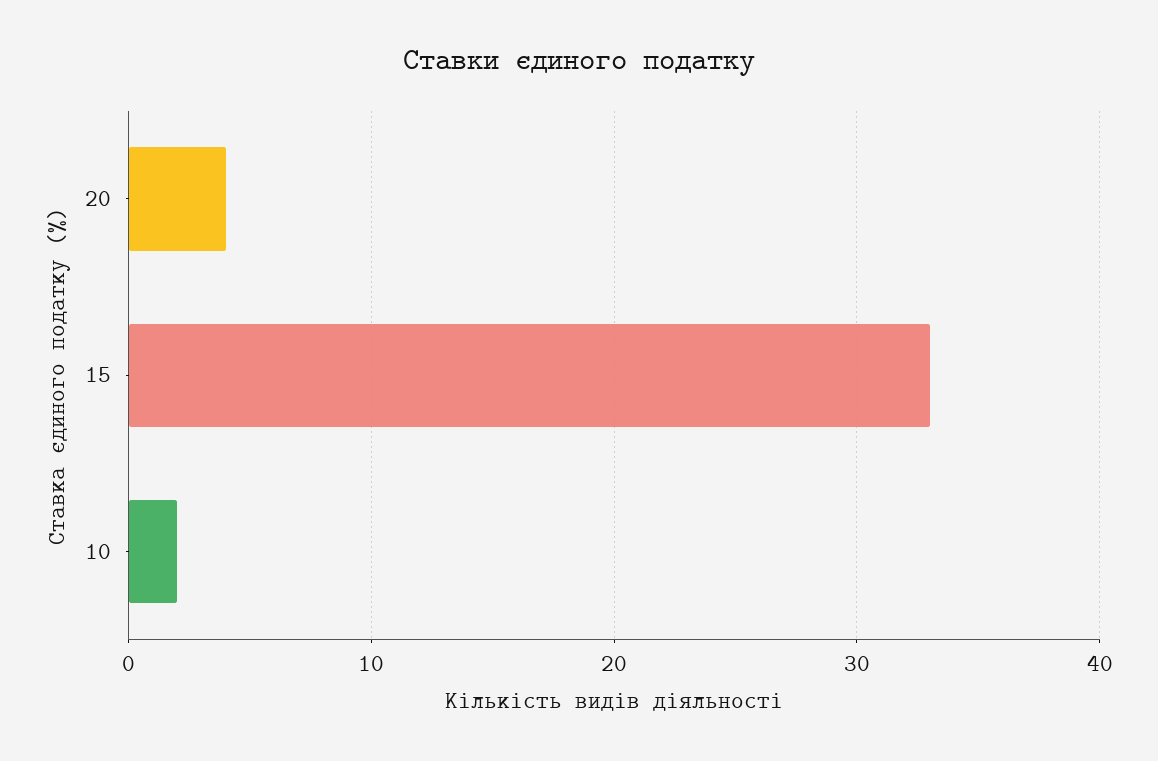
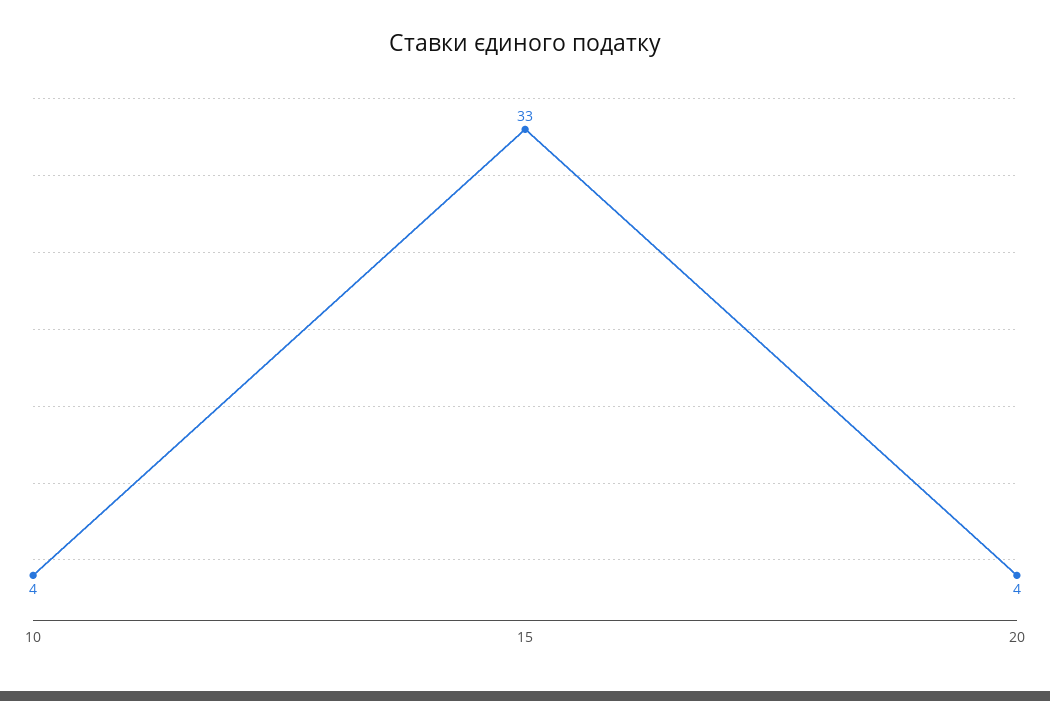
10: 2 -> 4

